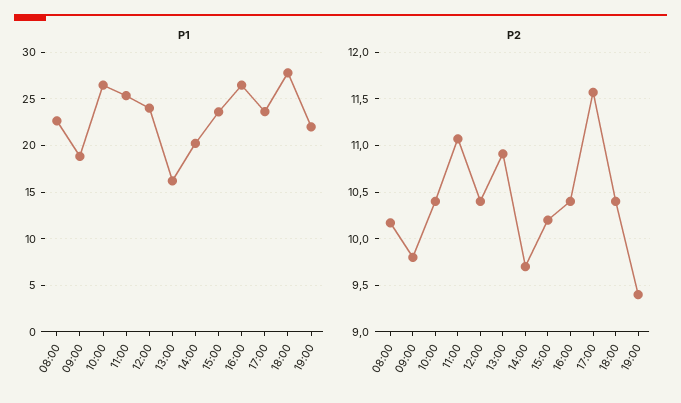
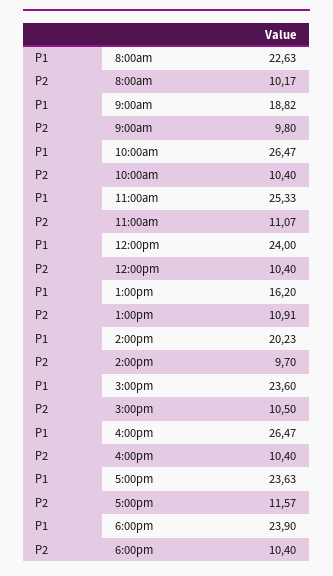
P1, 18:00: 28 -> 23.9
P1, 19:00: 22 -> none
P2, 15:00: 10.2 -> 10.5
P2, 19:00: 9.4 -> none

